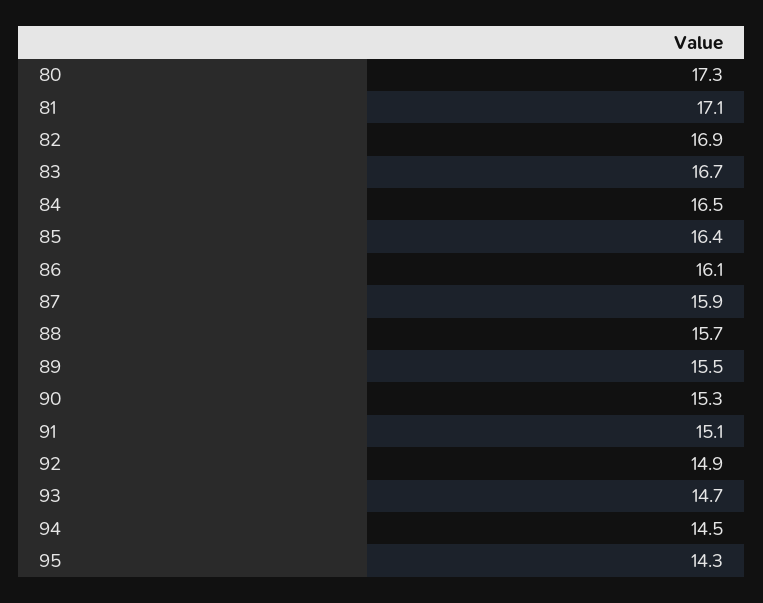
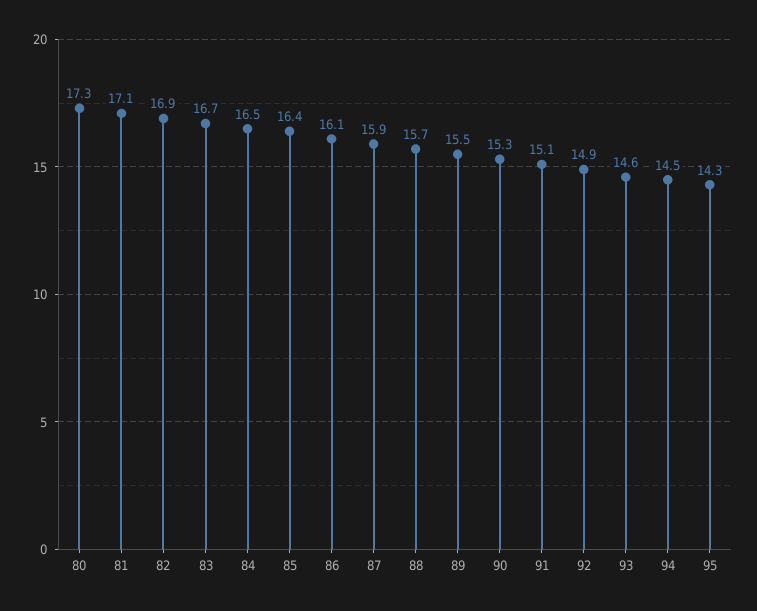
93: 14.7 -> 14.6

